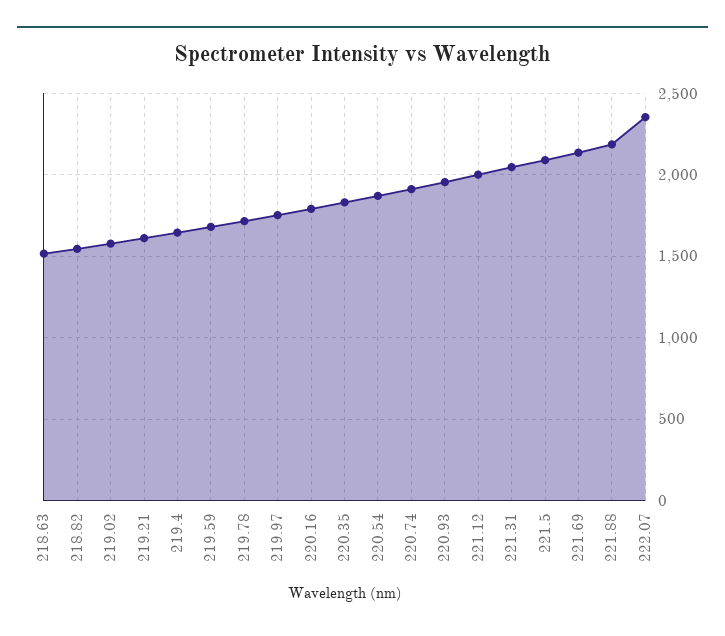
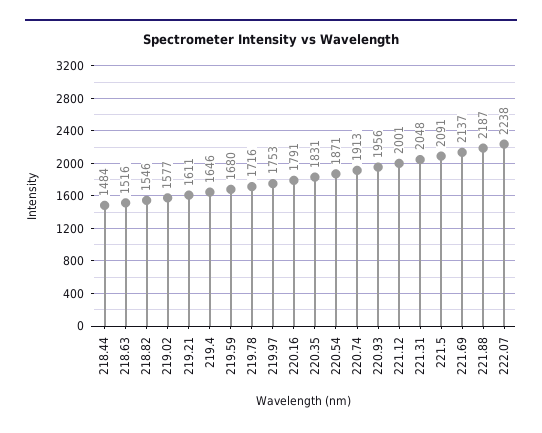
222.07: 2350 -> 2238
218.44: none -> 1484

